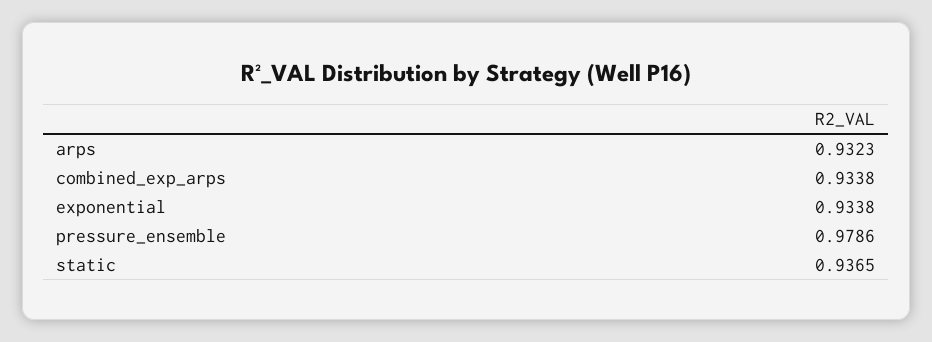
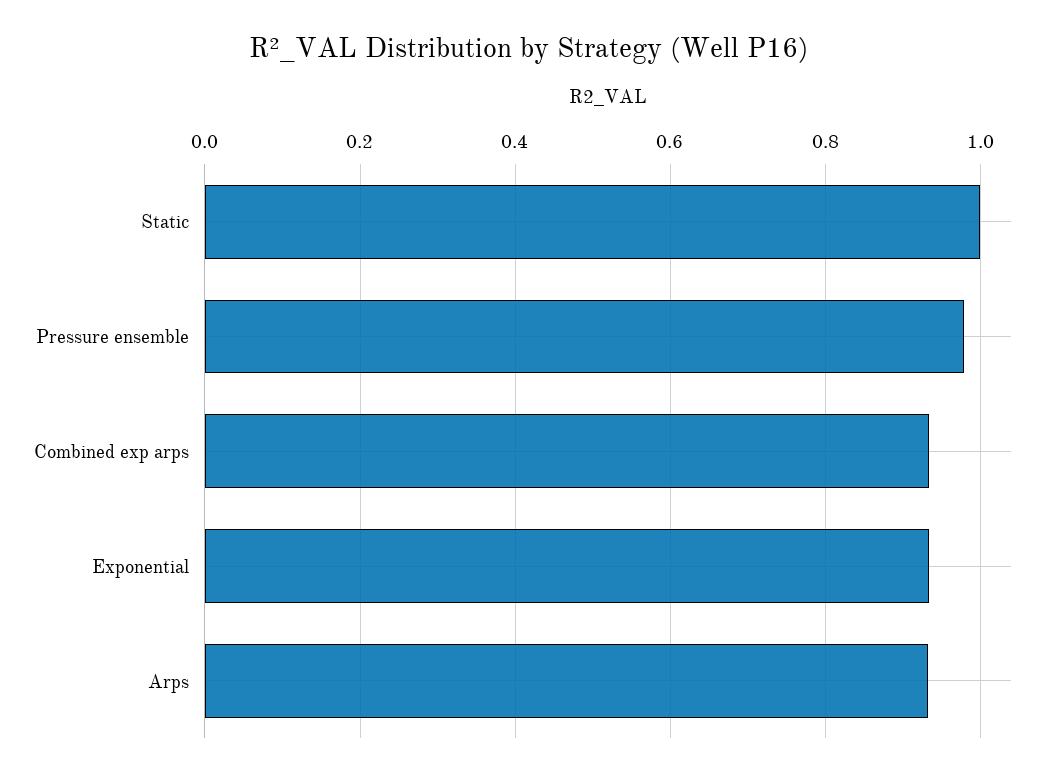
static: 0.9365 -> 1

